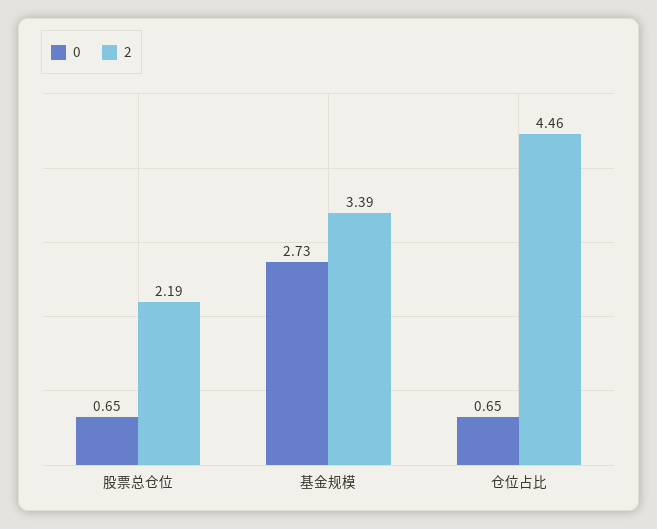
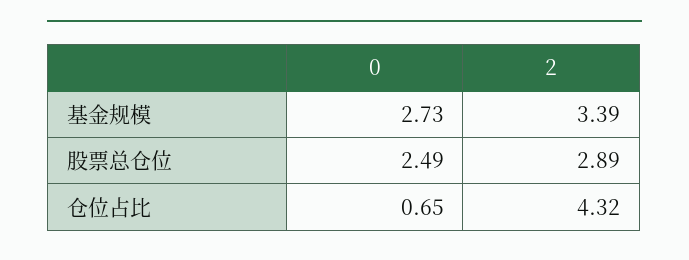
0, 股票总仓位: 0.65 -> 2.49
2, 股票总仓位: 2.19 -> 2.89
2, 仓位占比: 4.46 -> 4.32

